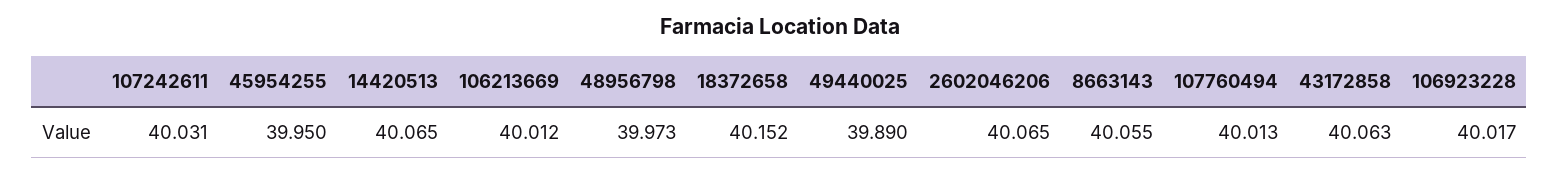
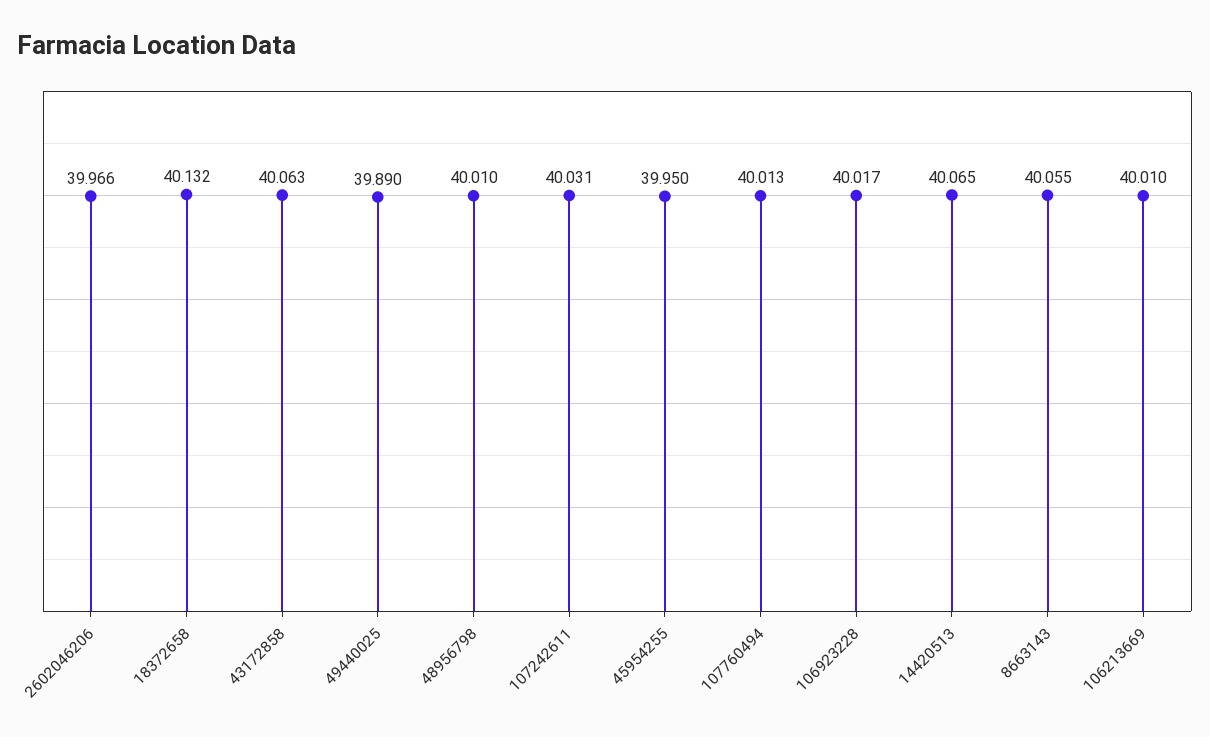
106213669: 40.012 -> 40.01
48956798: 39.973 -> 40.01
18372658: 40.152 -> 40.132
2602046206: 40.065 -> 39.966

